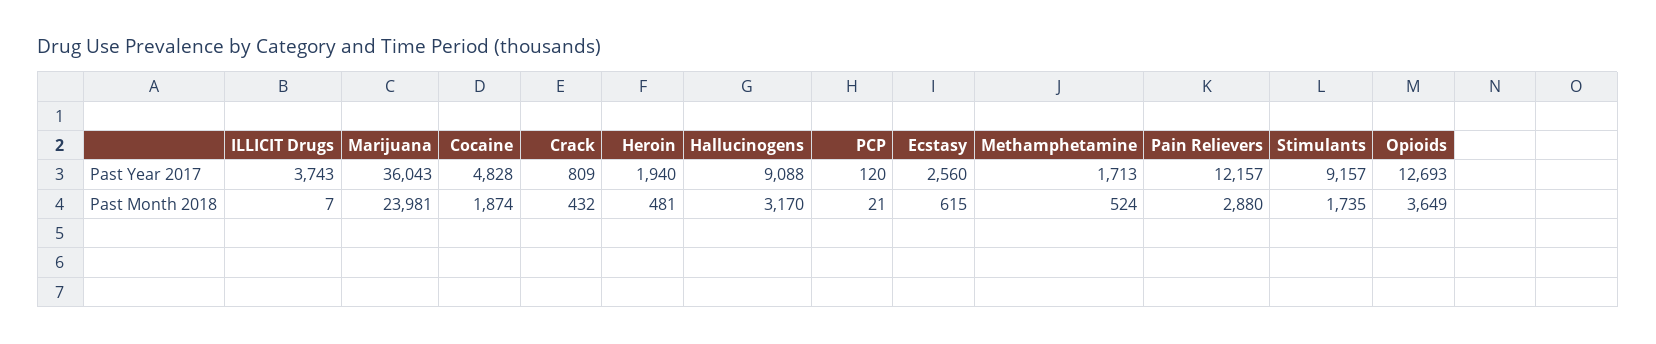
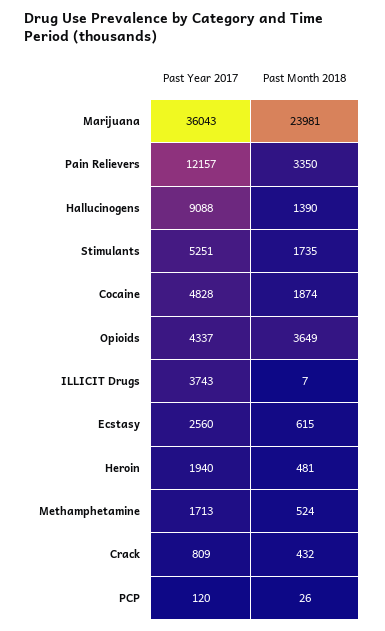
Stimulants, Past Year 2017: 9157 -> 5251
Opioids, Past Year 2017: 12693 -> 4337
Hallucinogens, Past Month 2018: 3170 -> 1390
PCP, Past Month 2018: 21 -> 26
Pain Relievers, Past Month 2018: 2880 -> 3350

